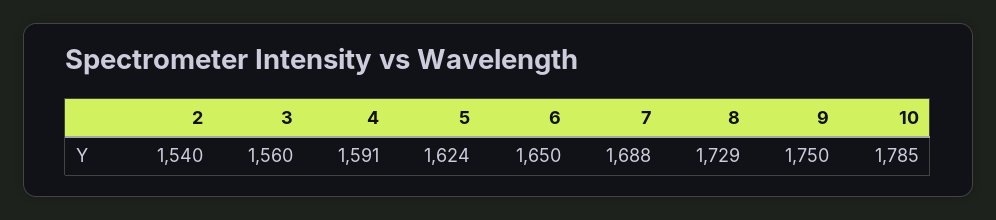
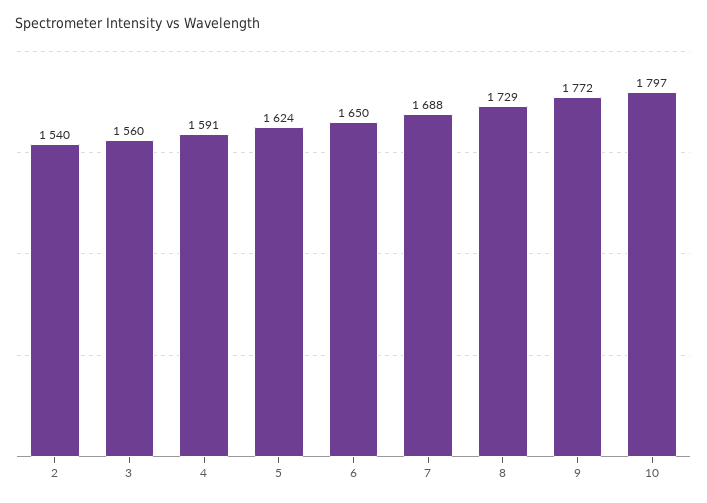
9: 1750 -> 1772
10: 1785 -> 1797

